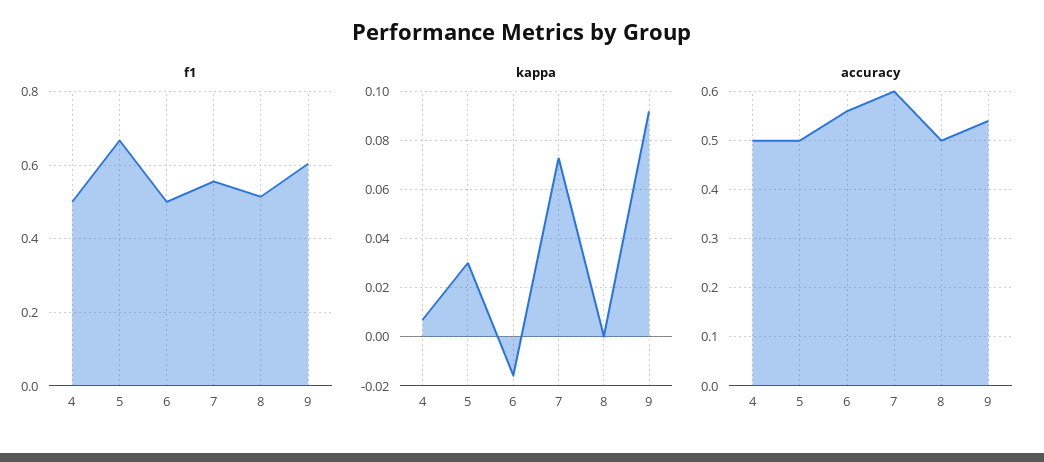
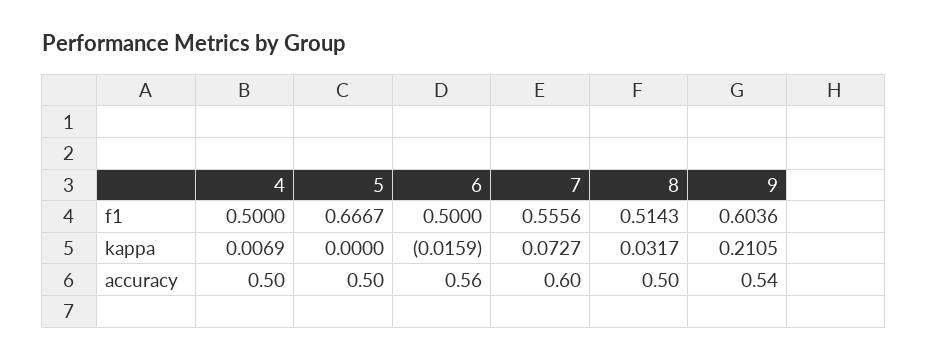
kappa, 5: 0.03 -> 0
kappa, 8: 0 -> 0.0317
kappa, 9: 0.0925 -> 0.2105

